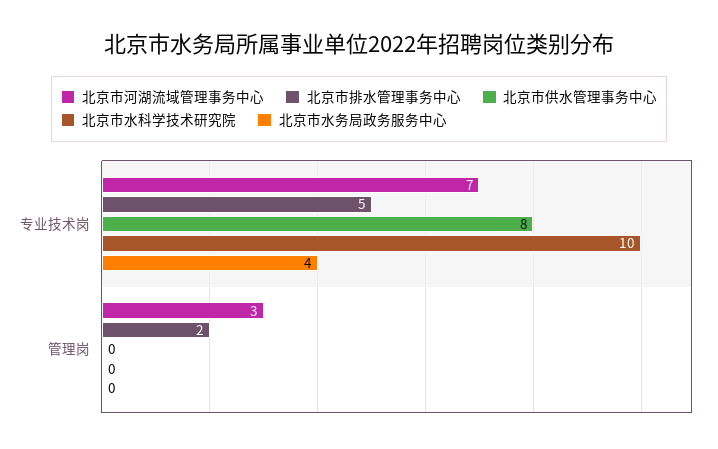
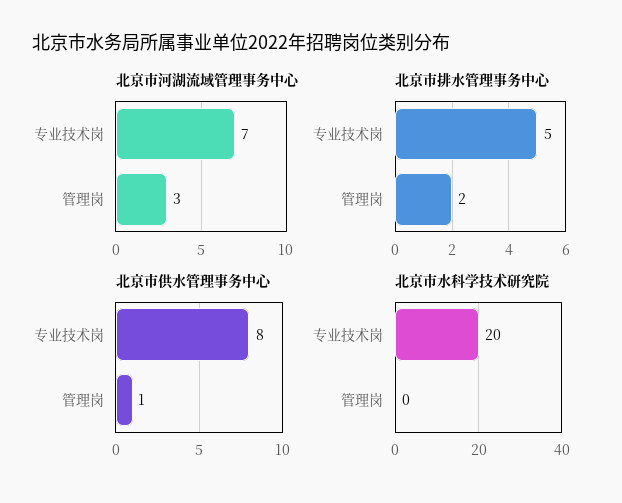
北京市水科学技术研究院, 专业技术岗: 10 -> 20
北京市水务局政务服务中心, 专业技术岗: 4 -> none
北京市供水管理事务中心, 管理岗: 0 -> 1
北京市水务局政务服务中心, 管理岗: 0 -> none

